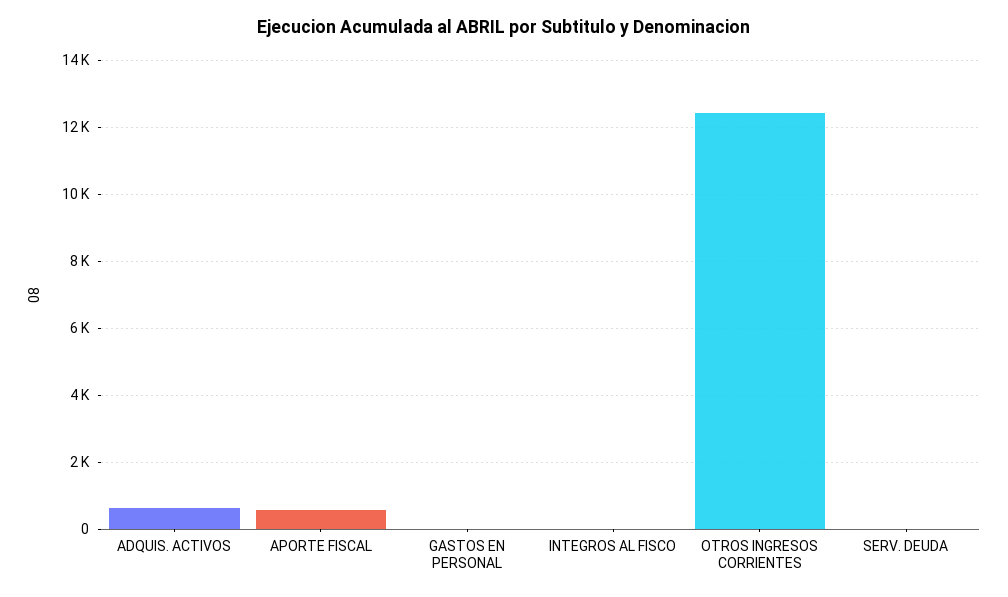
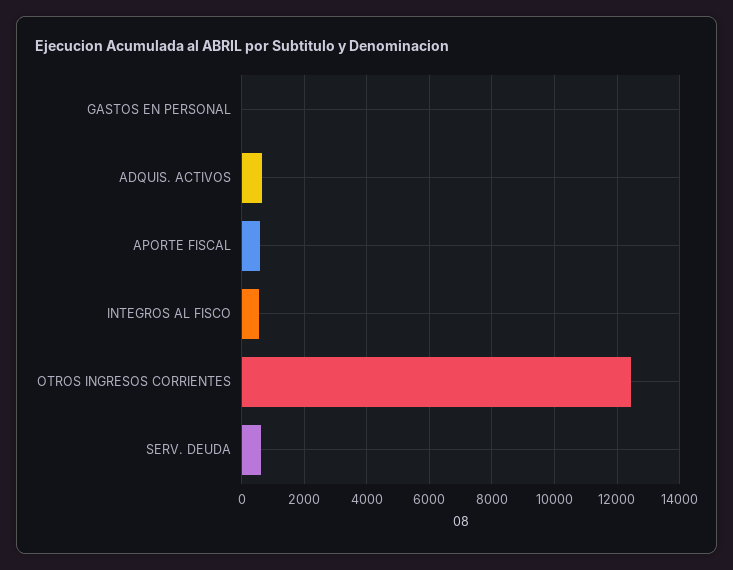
INTEGROS AL FISCO: 0 -> 600
SERV. DEUDA: 0 -> 600

